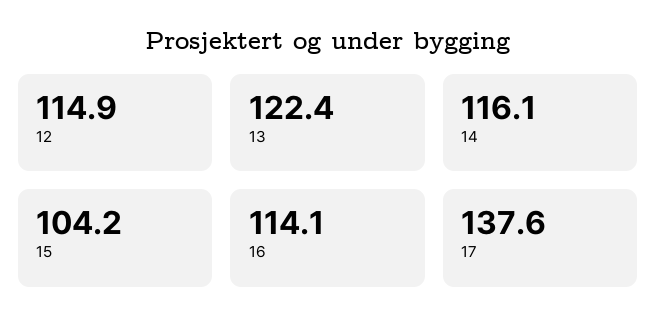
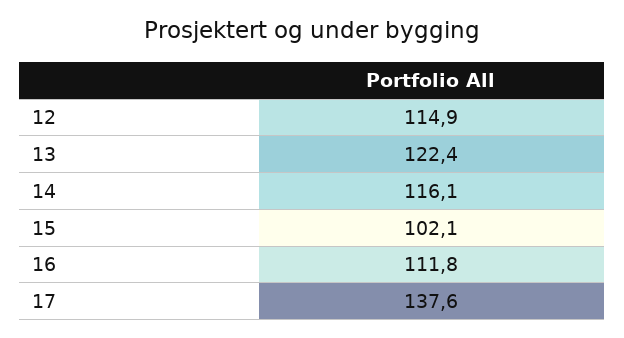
15: 104.2 -> 102.1
16: 114.1 -> 111.8

